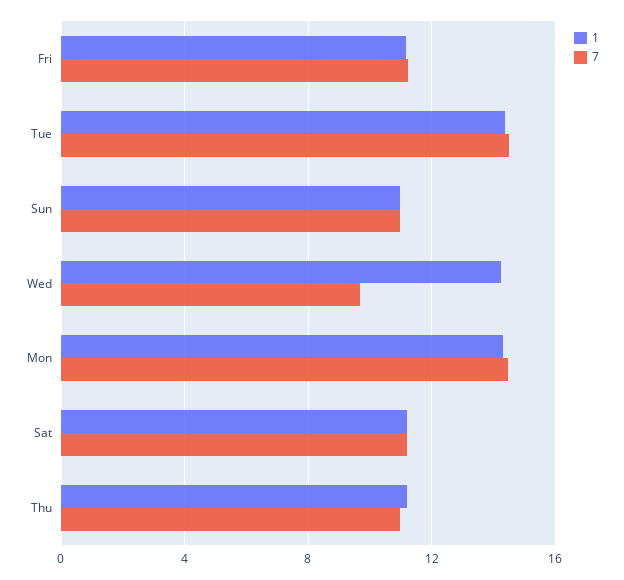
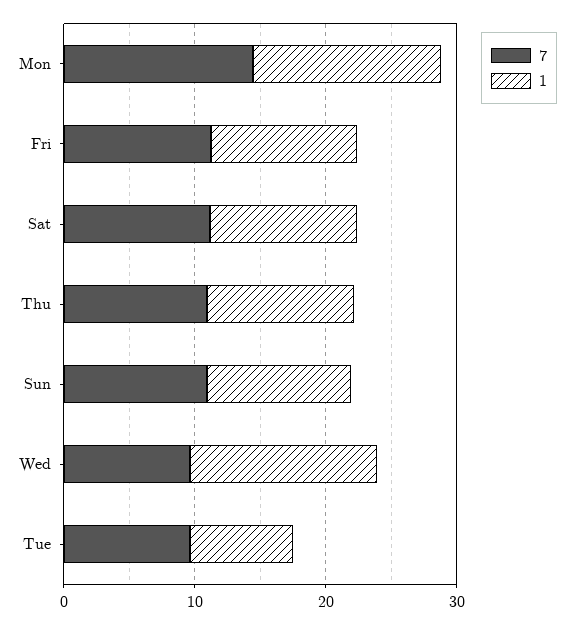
1, Tue: 14.5 -> 8
7, Tue: 14.5 -> 10

